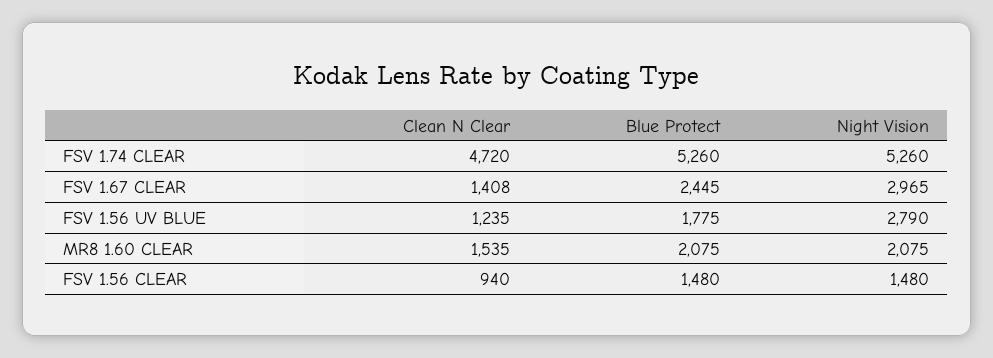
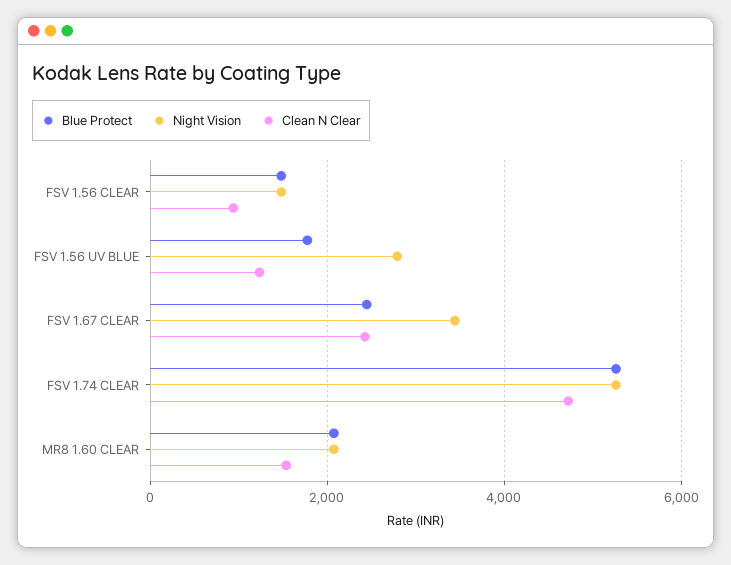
Clean N Clear, FSV 1.67 CLEAR: 1408 -> 2400
Night Vision, FSV 1.67 CLEAR: 2965 -> 3400

